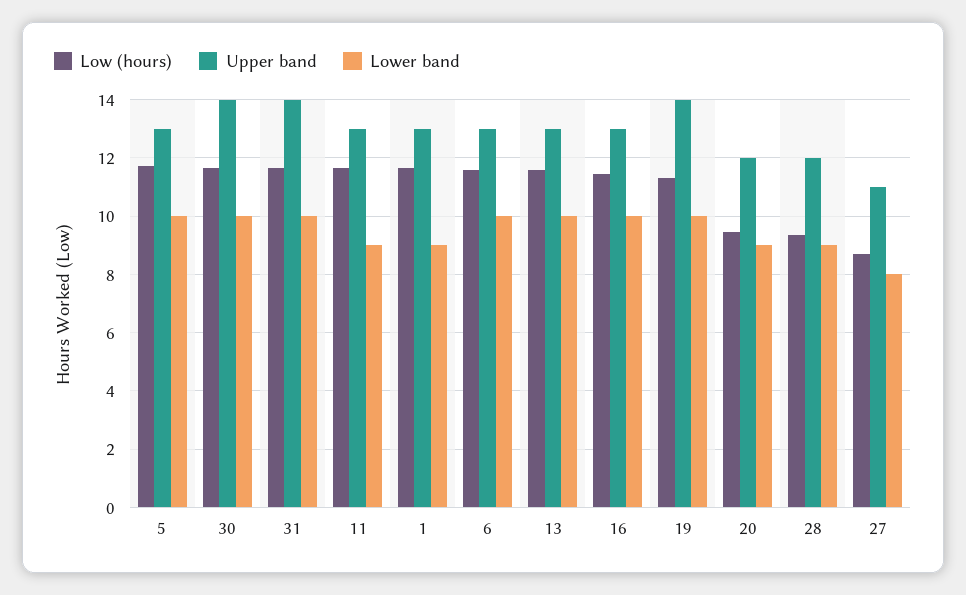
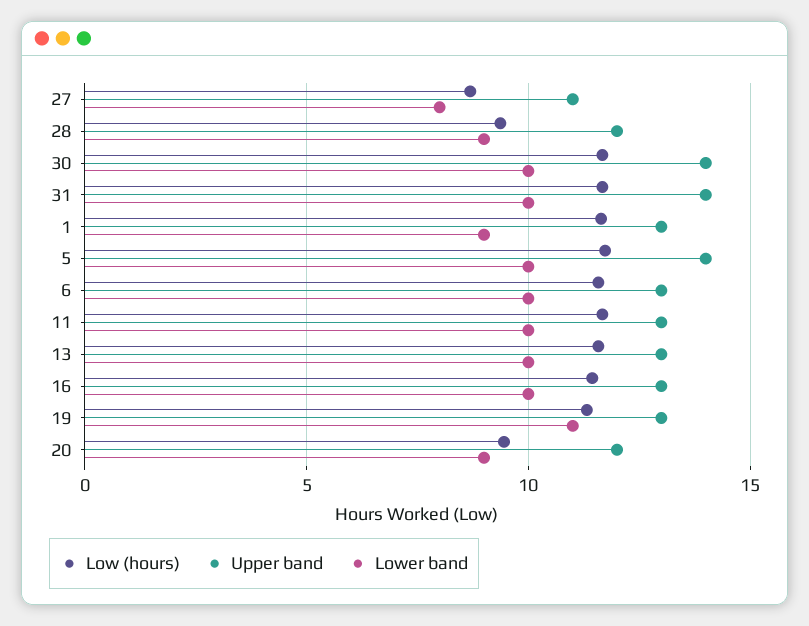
Upper band, 5: 13 -> 14
Lower band, 11: 9 -> 10
Upper band, 19: 14 -> 13
Lower band, 19: 10 -> 11

